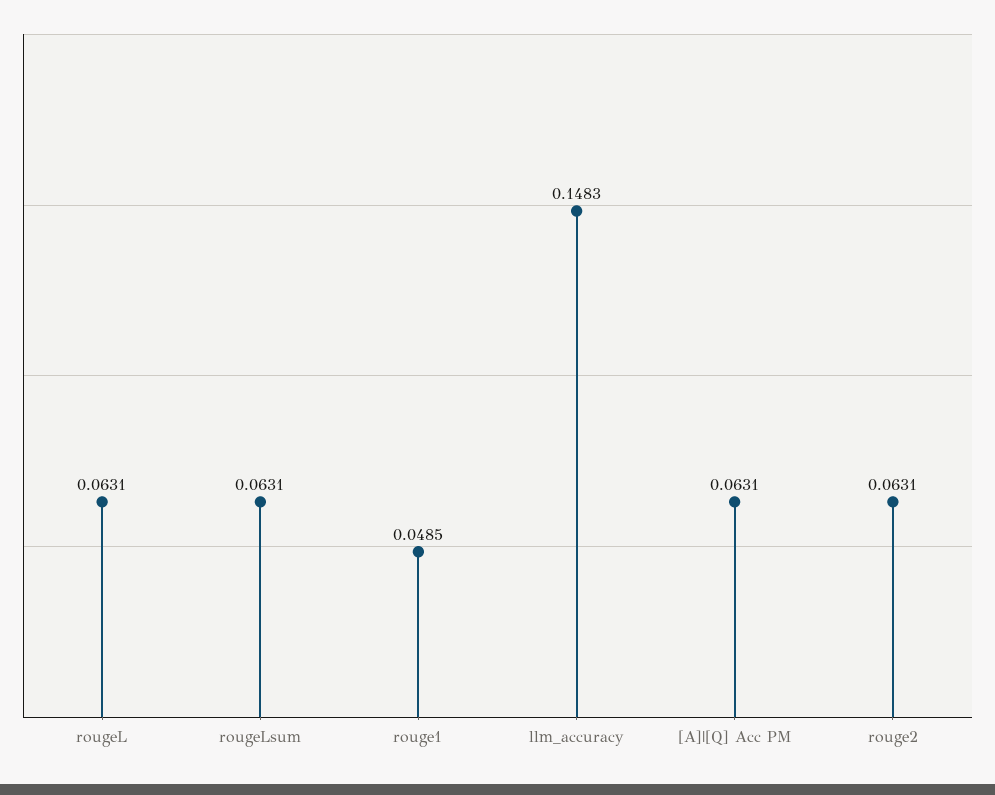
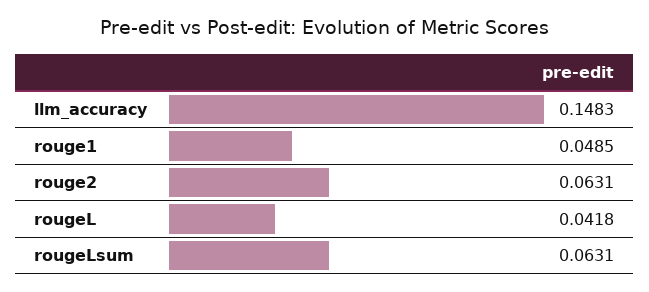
rougeL: 0.0631 -> 0.0418
[A]|[Q] Acc PM: 0.0631 -> none

